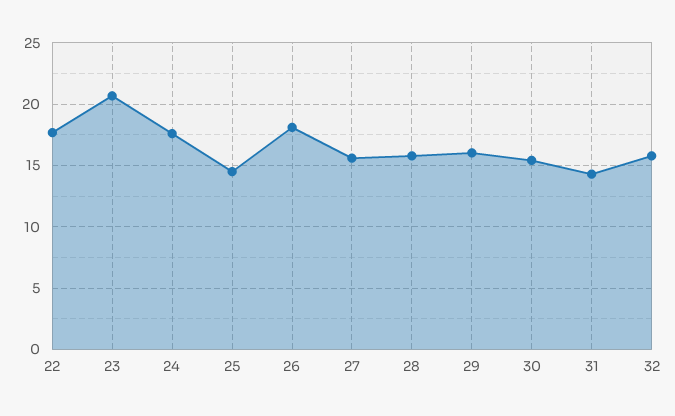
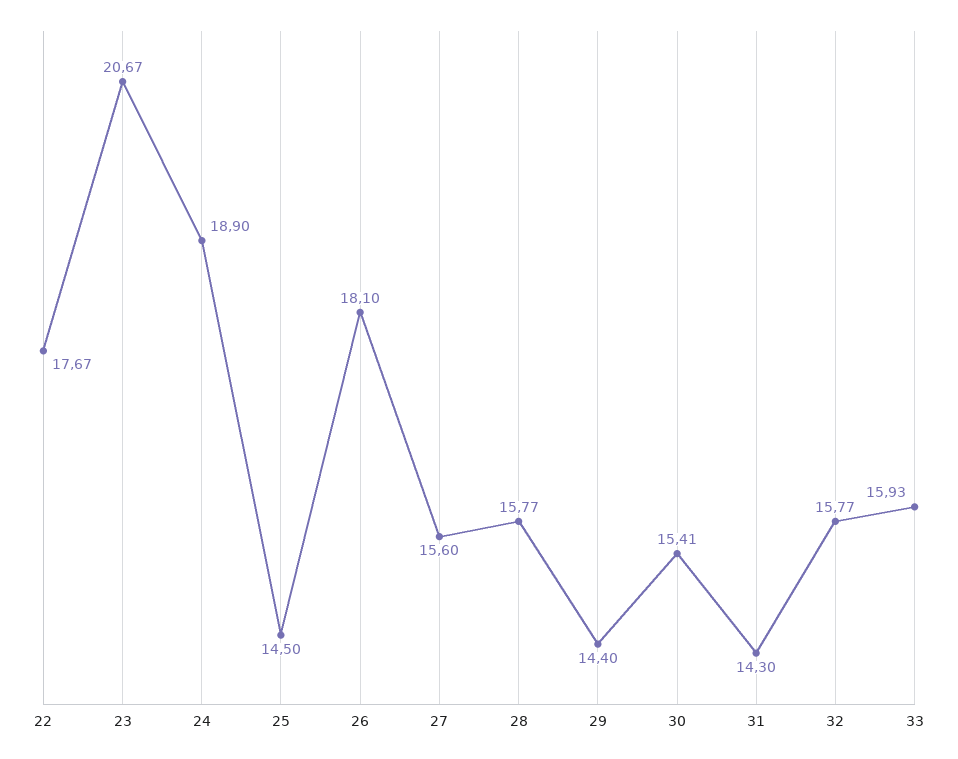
24: 17.5 -> 18.9
29: 16 -> 14.4
33: none -> 15.93

